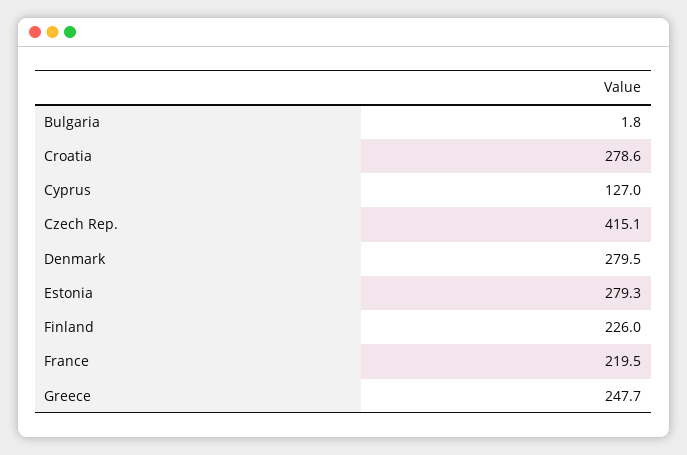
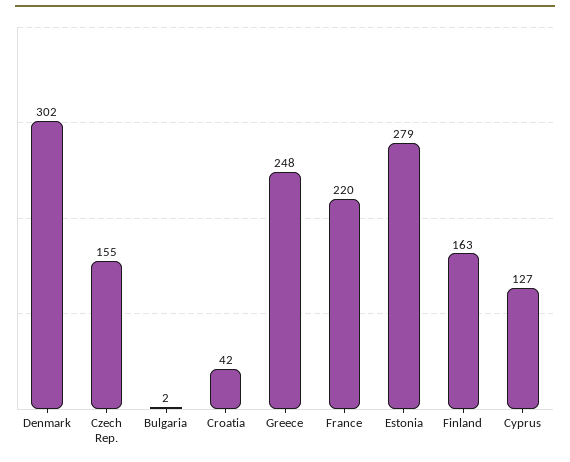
Croatia: 278.6 -> 42
Czech Rep.: 415.1 -> 155
Denmark: 279.5 -> 302
Finland: 226 -> 163

